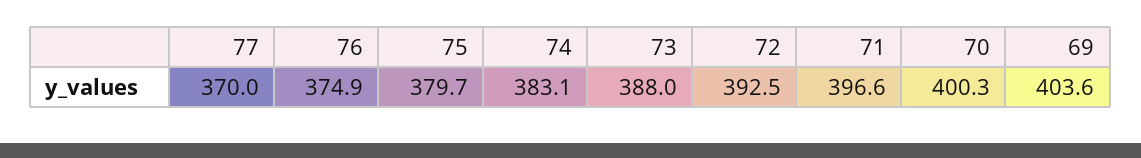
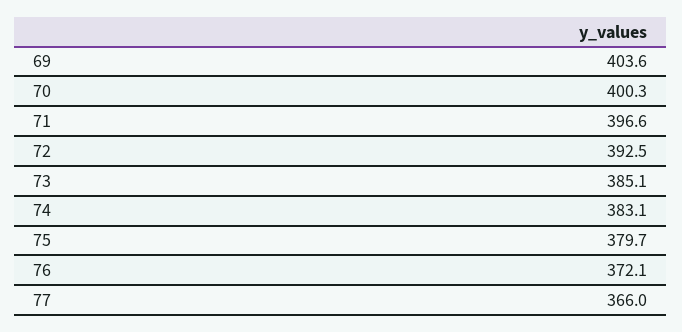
77: 370 -> 366
76: 374.9 -> 372.1
73: 388 -> 385.1

